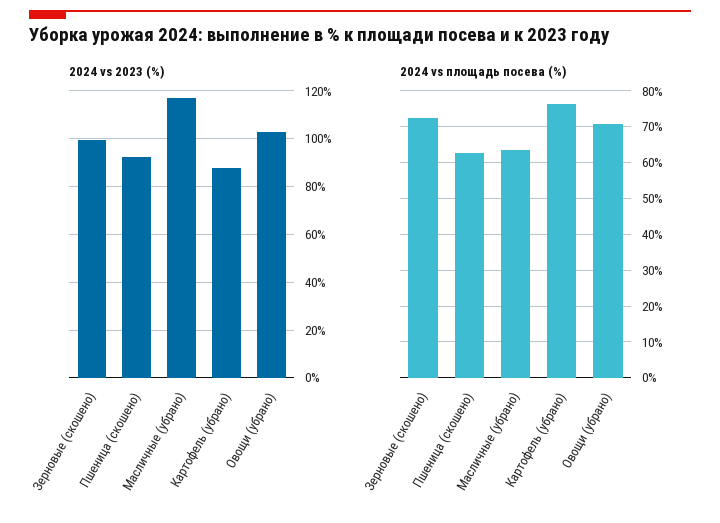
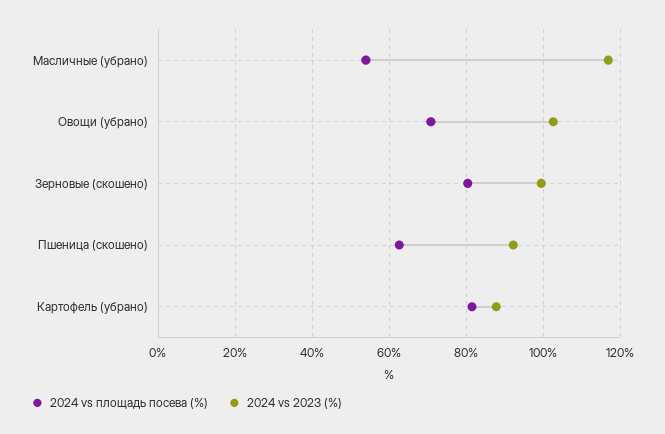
2024 vs площадь посева (%), Зерновые (скошено): 72 -> 80
2024 vs площадь посева (%), Масличные (убрано): 64 -> 54
2024 vs площадь посева (%), Картофель (убрано): 76 -> 82

